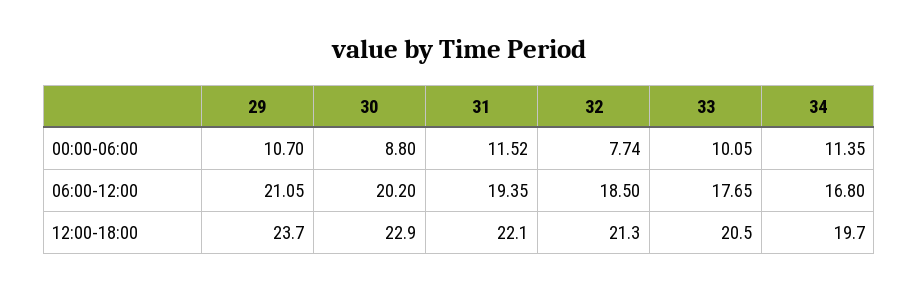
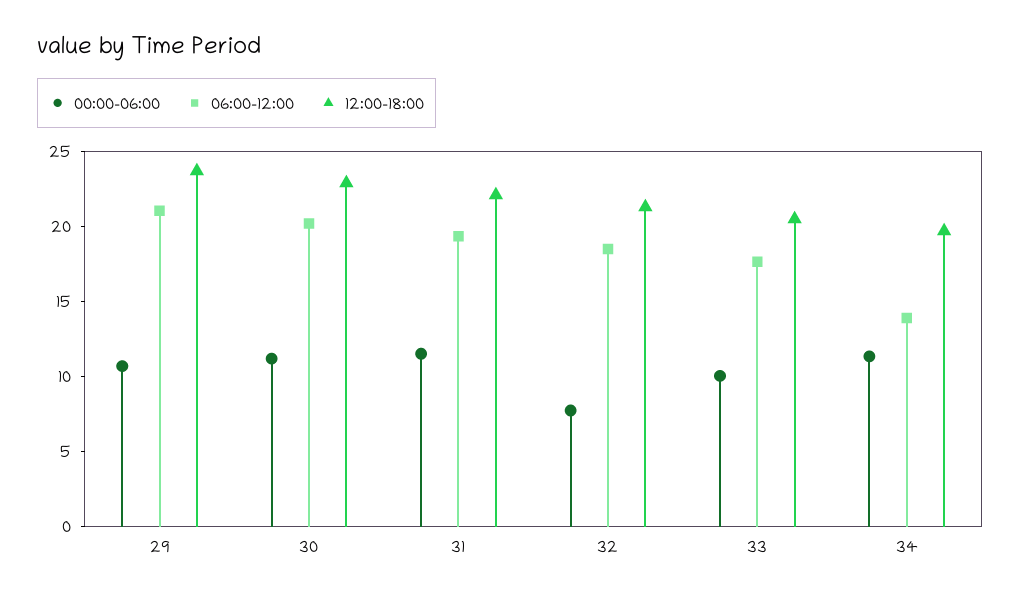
00:00-06:00, 30: 8.8 -> 11
06:00-12:00, 34: 16.8 -> 14

